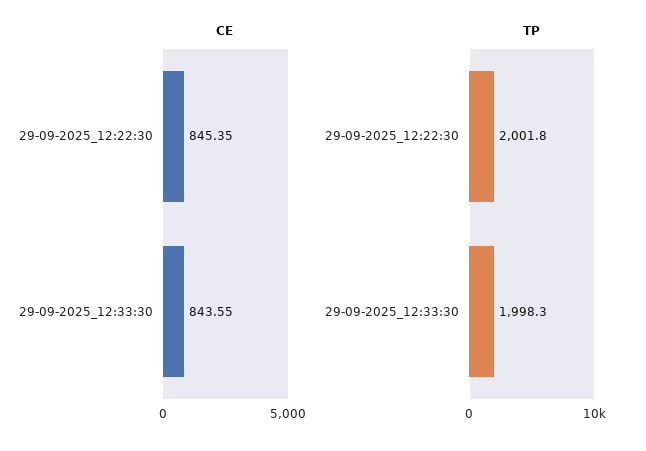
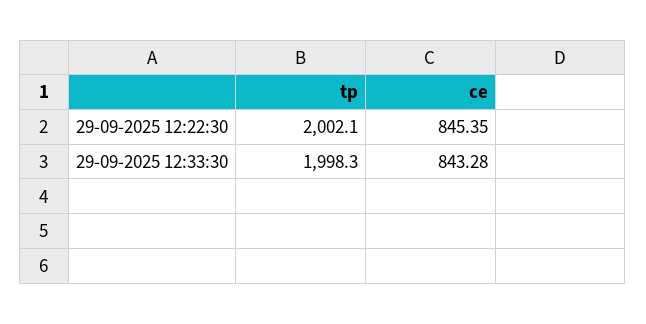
CE, 29-09-2025_12:33:30: 843.55 -> 843.28
TP, 29-09-2025_12:22:30: 2001.8 -> 2002.1

